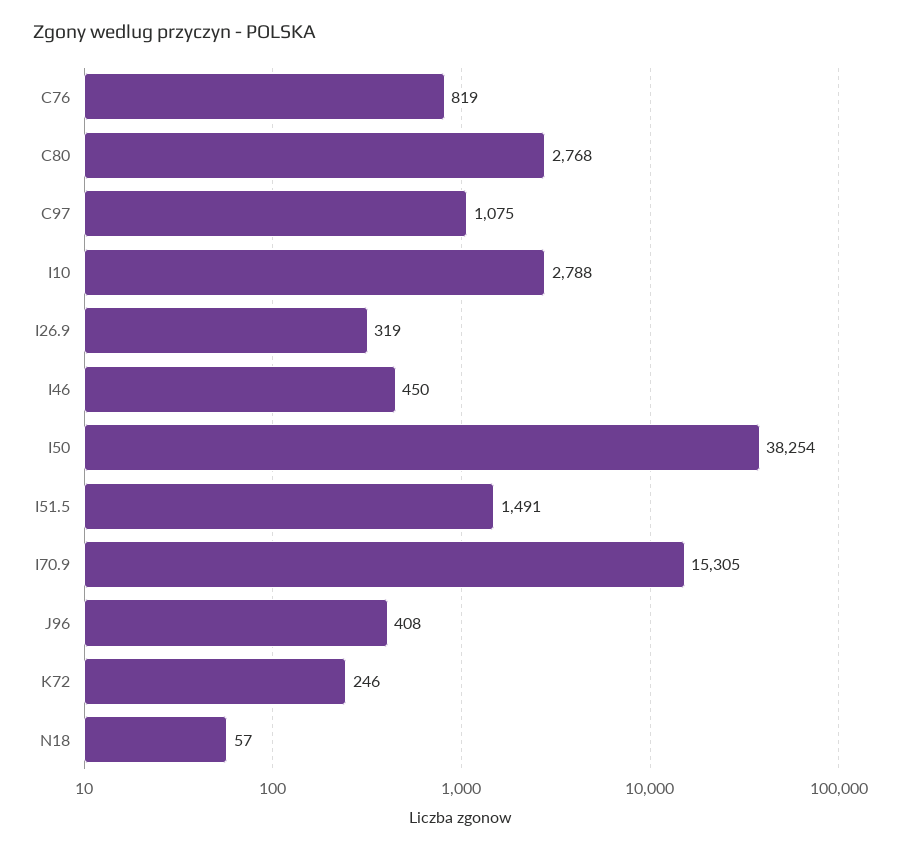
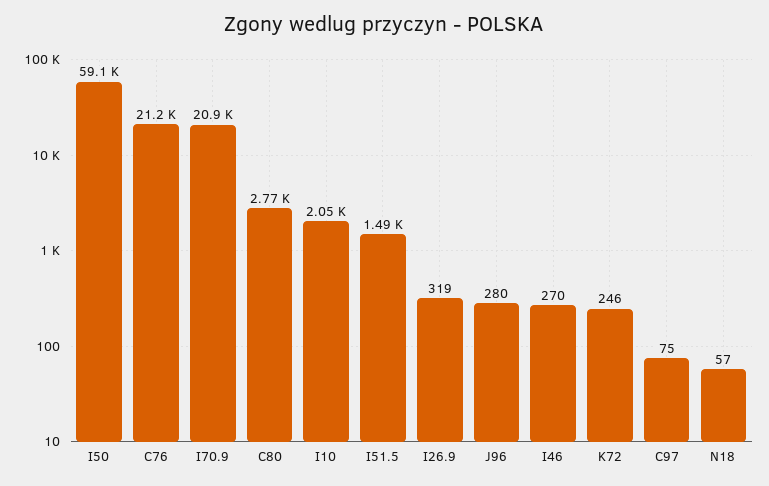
C76: 819 -> 21200
C97: 1075 -> 75
I10: 2788 -> 2050
I46: 450 -> 270
I50: 38254 -> 59100
I70.9: 15305 -> 20900
J96: 408 -> 280

